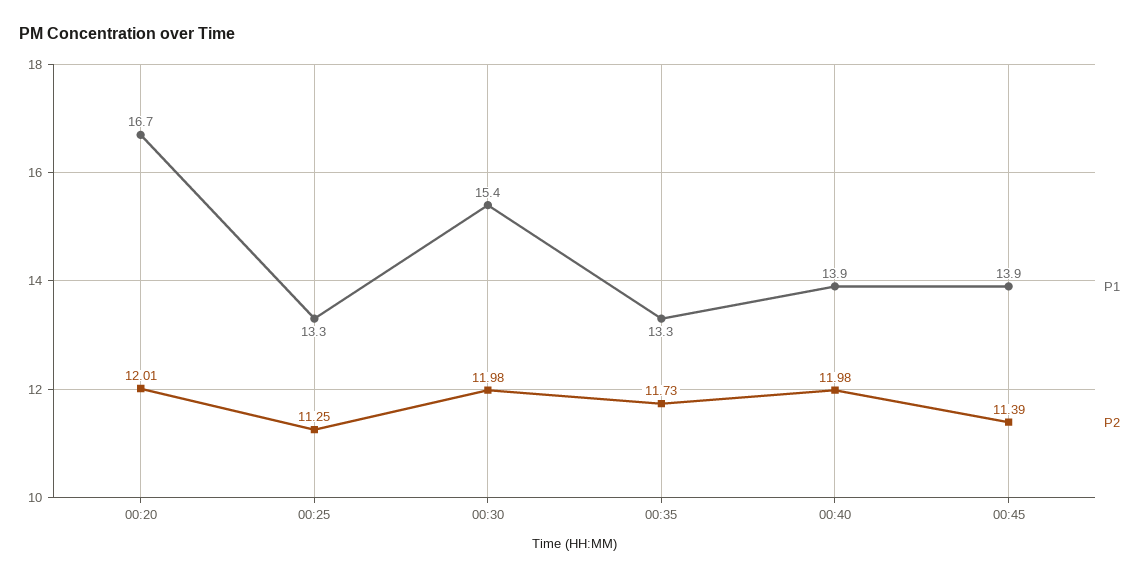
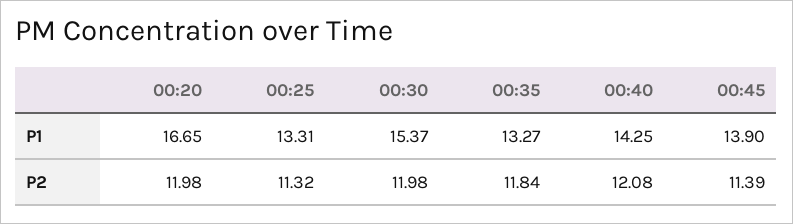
P2, 00:20: 12.01 -> 11.98
P2, 00:25: 11.25 -> 11.32
P2, 00:35: 11.73 -> 11.84
P1, 00:40: 13.9 -> 14.25
P2, 00:40: 11.98 -> 12.08

